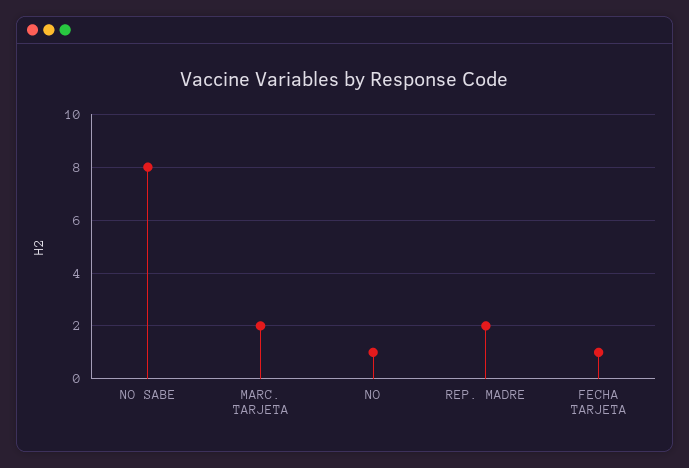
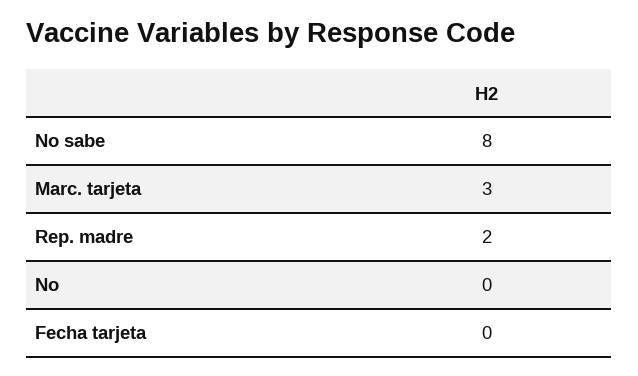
MARC. TARJETA: 2 -> 3
NO: 1 -> 0
FECHA TARJETA: 1 -> 0

